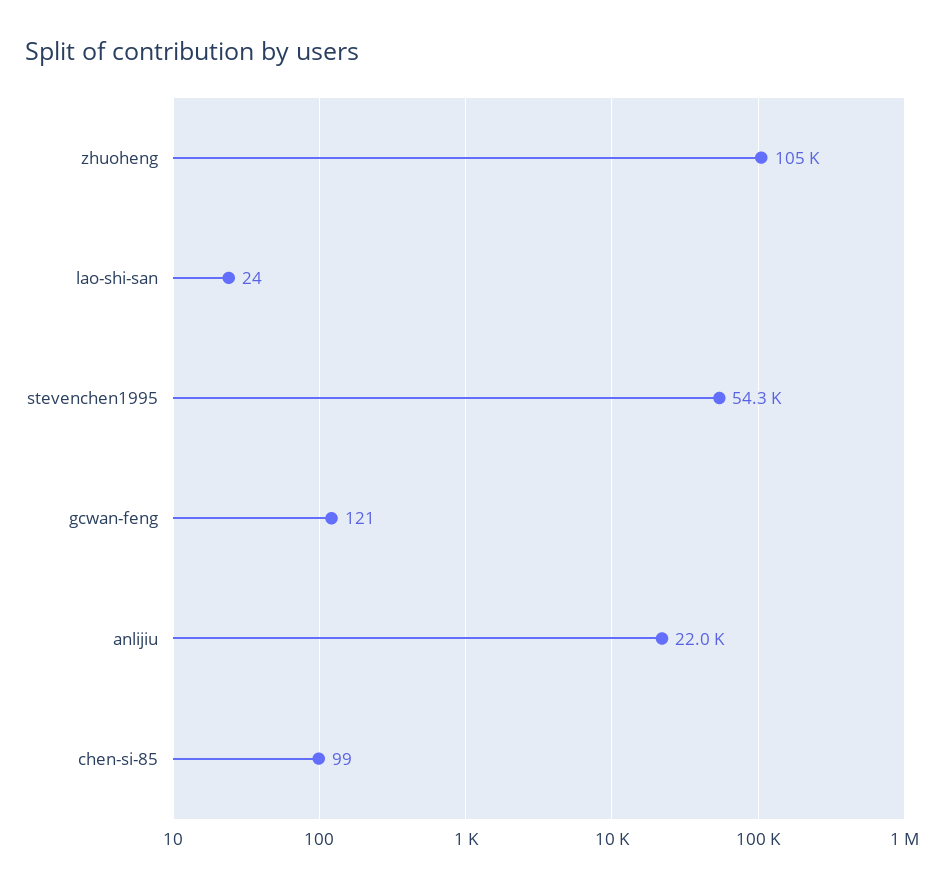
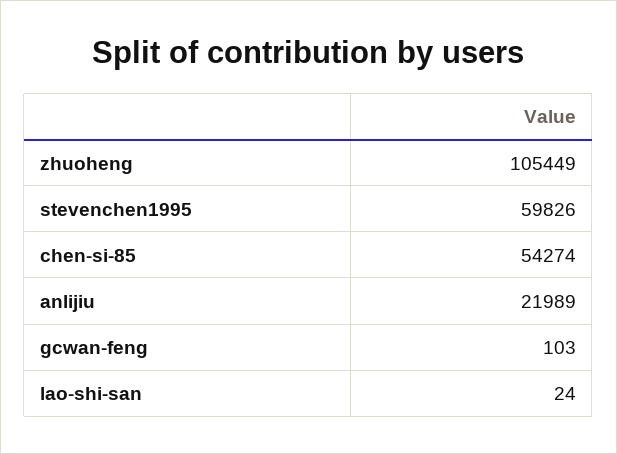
stevenchen1995: 54300 -> 59826
gcwan-feng: 121 -> 103
chen-si-85: 99 -> 54274

